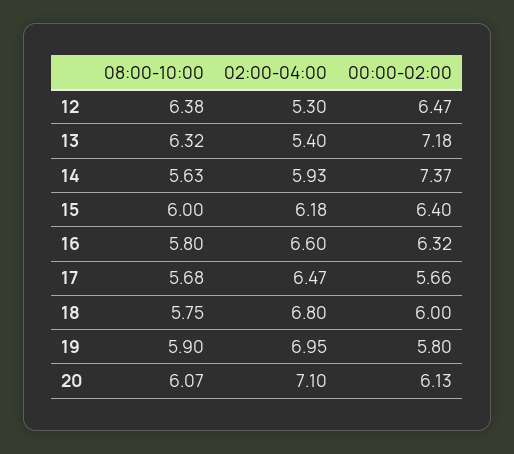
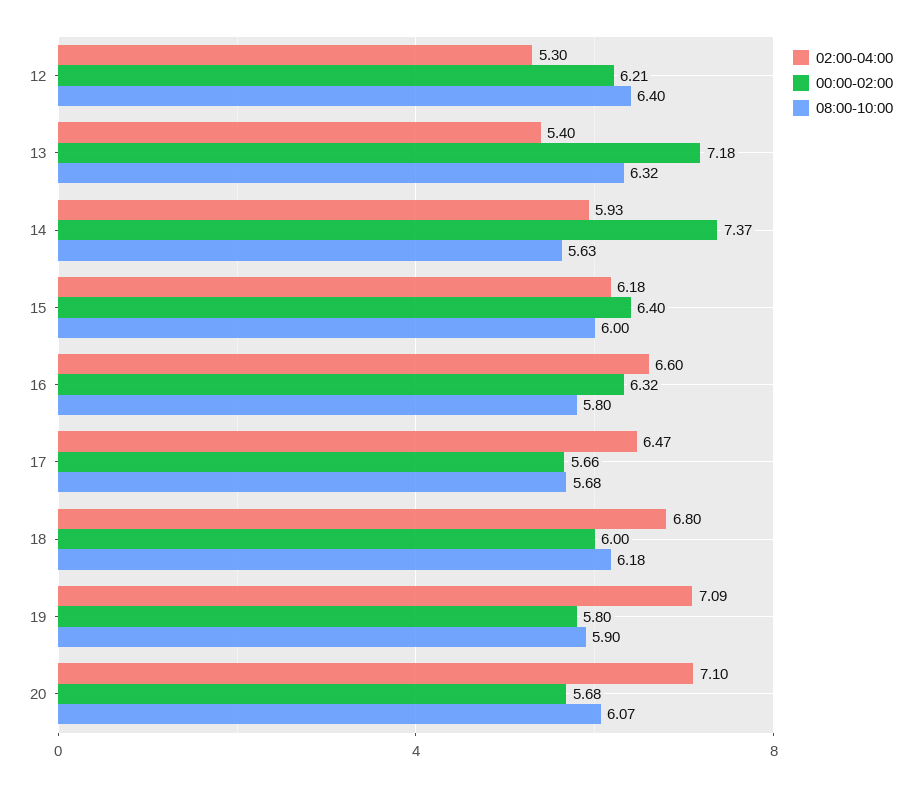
08:00-10:00, 12: 6.38 -> 6.4
00:00-02:00, 12: 6.47 -> 6.21
08:00-10:00, 18: 5.75 -> 6.18
02:00-04:00, 19: 6.95 -> 7.09
00:00-02:00, 20: 6.13 -> 5.68

